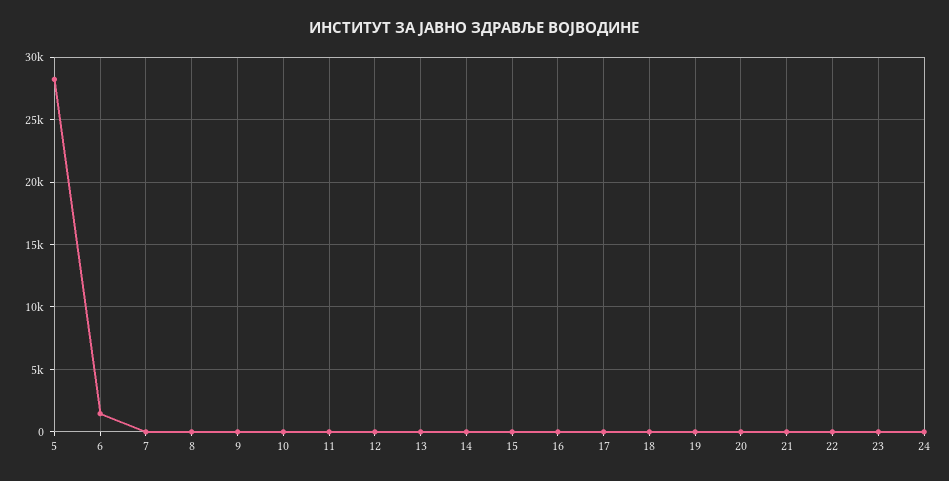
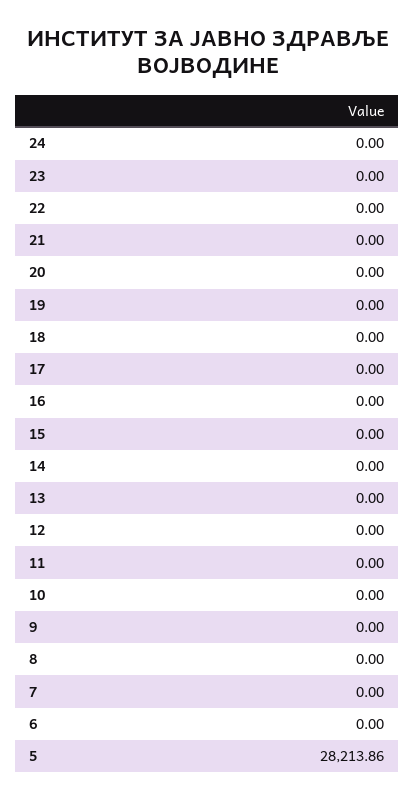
6: 1500 -> 0

